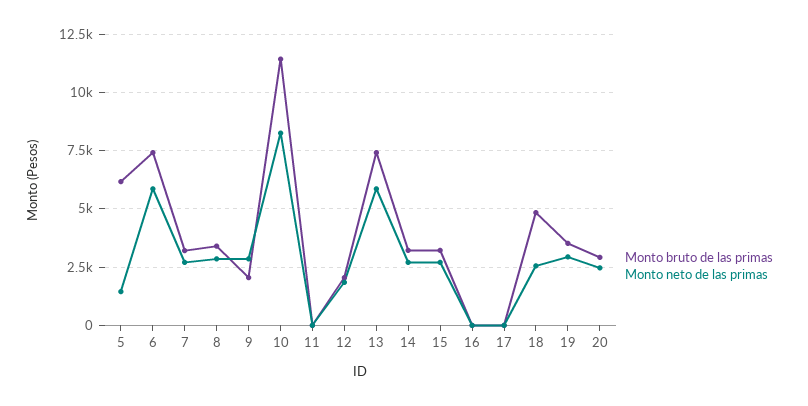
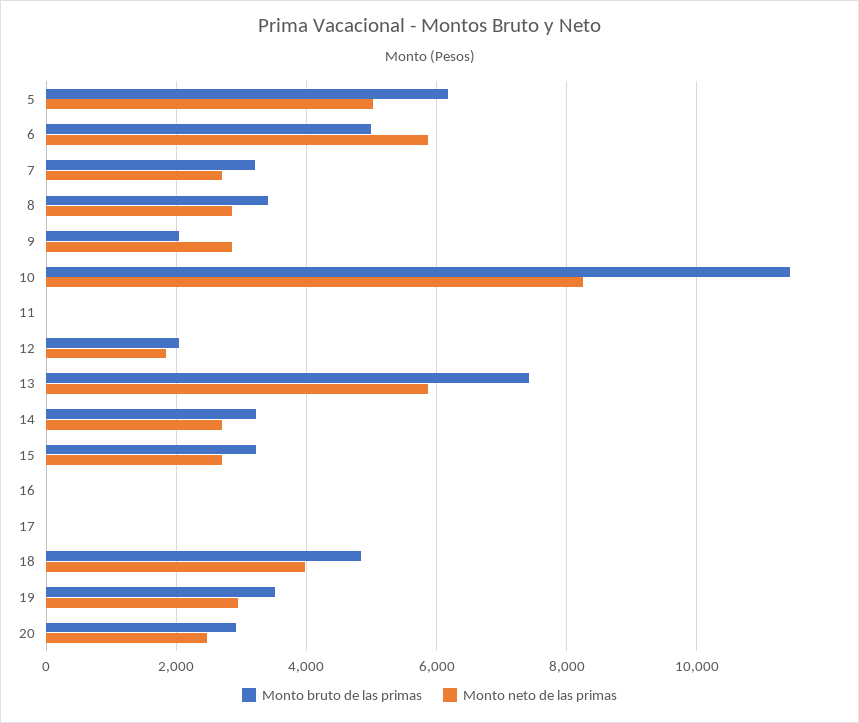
Monto neto de las primas, 5: 1500 -> 5000
Monto bruto de las primas, 6: 7500 -> 5000
Monto neto de las primas, 18: 2500 -> 4000

